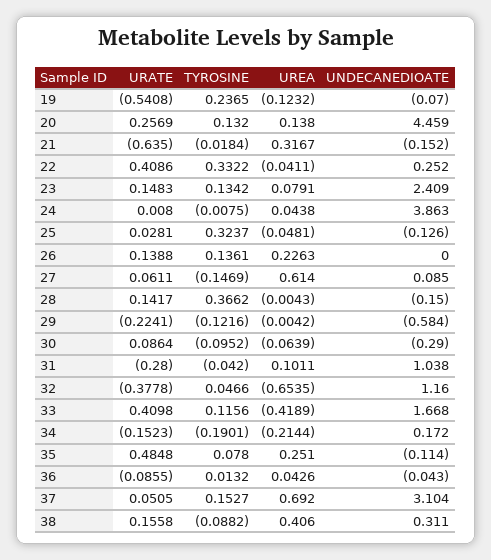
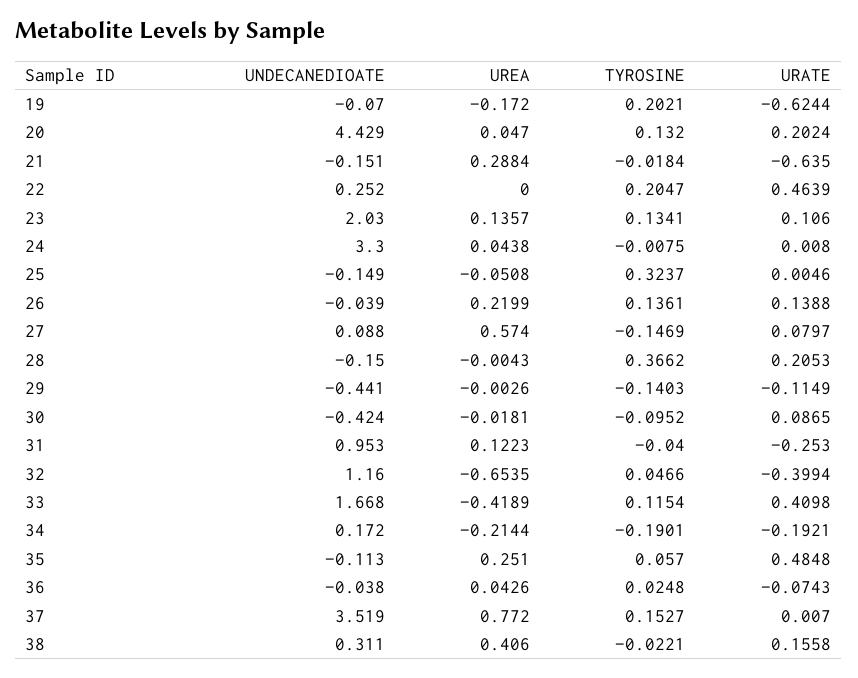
URATE, 19: -0.5408 -> -0.6244
TYROSINE, 19: 0.2365 -> 0.2021
UREA, 19: -0.1232 -> -0.172
URATE, 20: 0.2569 -> 0.2024
UREA, 20: 0.138 -> 0.047
UNDECANEDIOATE, 20: 4.459 -> 4.429
UREA, 21: 0.3167 -> 0.2884
UNDECANEDIOATE, 21: -0.152 -> -0.151
URATE, 22: 0.4086 -> 0.4639
TYROSINE, 22: 0.3322 -> 0.2047
UREA, 22: -0.0411 -> 0
URATE, 23: 0.1483 -> 0.106
TYROSINE, 23: 0.1342 -> 0.1341
UREA, 23: 0.0791 -> 0.1357
UNDECANEDIOATE, 23: 2.409 -> 2.03
UNDECANEDIOATE, 24: 3.863 -> 3.3
URATE, 25: 0.0281 -> 0.0046
UREA, 25: -0.0481 -> -0.0508
UNDECANEDIOATE, 25: -0.126 -> -0.149
UREA, 26: 0.2263 -> 0.2199
UNDECANEDIOATE, 26: 0 -> -0.039
URATE, 27: 0.0611 -> 0.0797
UREA, 27: 0.614 -> 0.574
UNDECANEDIOATE, 27: 0.085 -> 0.088
URATE, 28: 0.1417 -> 0.2053
URATE, 29: -0.2241 -> -0.1149
TYROSINE, 29: -0.1216 -> -0.1403
UREA, 29: -0.0042 -> -0.0026
UNDECANEDIOATE, 29: -0.584 -> -0.441
URATE, 30: 0.0864 -> 0.0865
UREA, 30: -0.0639 -> -0.0181
UNDECANEDIOATE, 30: -0.29 -> -0.424
URATE, 31: -0.28 -> -0.253
TYROSINE, 31: -0.042 -> -0.04
UREA, 31: 0.1011 -> 0.1223
UNDECANEDIOATE, 31: 1.038 -> 0.953
URATE, 32: -0.3778 -> -0.3994
TYROSINE, 33: 0.1156 -> 0.1154
URATE, 34: -0.1523 -> -0.1921
TYROSINE, 35: 0.078 -> 0.057
UNDECANEDIOATE, 35: -0.114 -> -0.113
URATE, 36: -0.0855 -> -0.0743
TYROSINE, 36: 0.0132 -> 0.0248
UNDECANEDIOATE, 36: -0.043 -> -0.038
URATE, 37: 0.0505 -> 0.007
UREA, 37: 0.692 -> 0.772
UNDECANEDIOATE, 37: 3.104 -> 3.519
TYROSINE, 38: -0.0882 -> -0.0221

